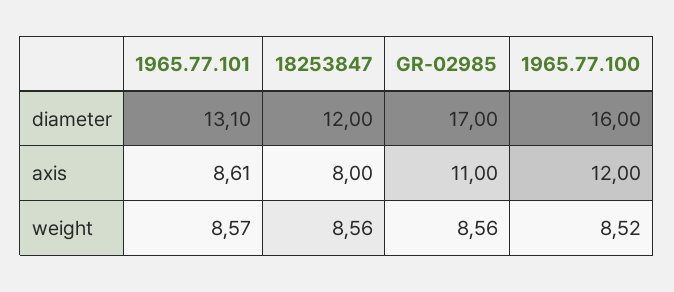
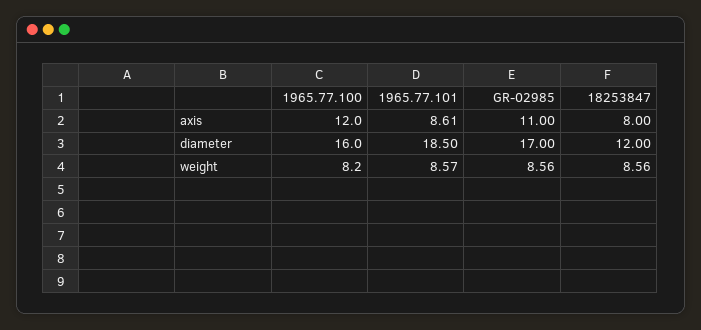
1965.77.101, diameter: 13.1 -> 18.5
1965.77.100, weight: 8.52 -> 8.2

